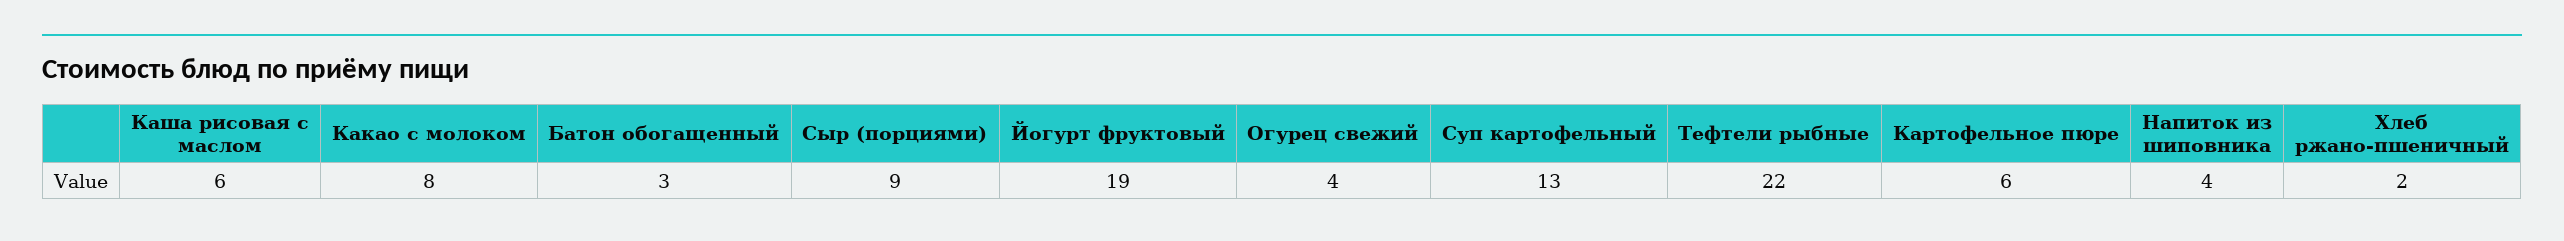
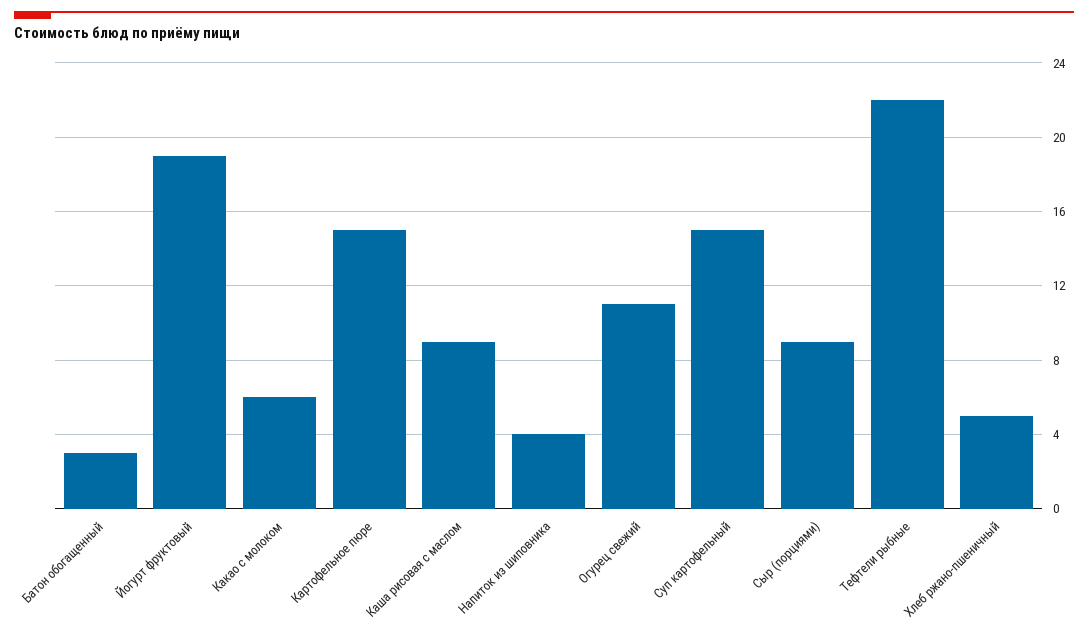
Каша рисовая с маслом: 6 -> 9
Какао с молоком: 8 -> 6
Огурец свежий: 4 -> 11
Суп картофельный: 13 -> 15
Картофельное пюре: 6 -> 15
Хлеб ржано-пшеничный: 2 -> 5

